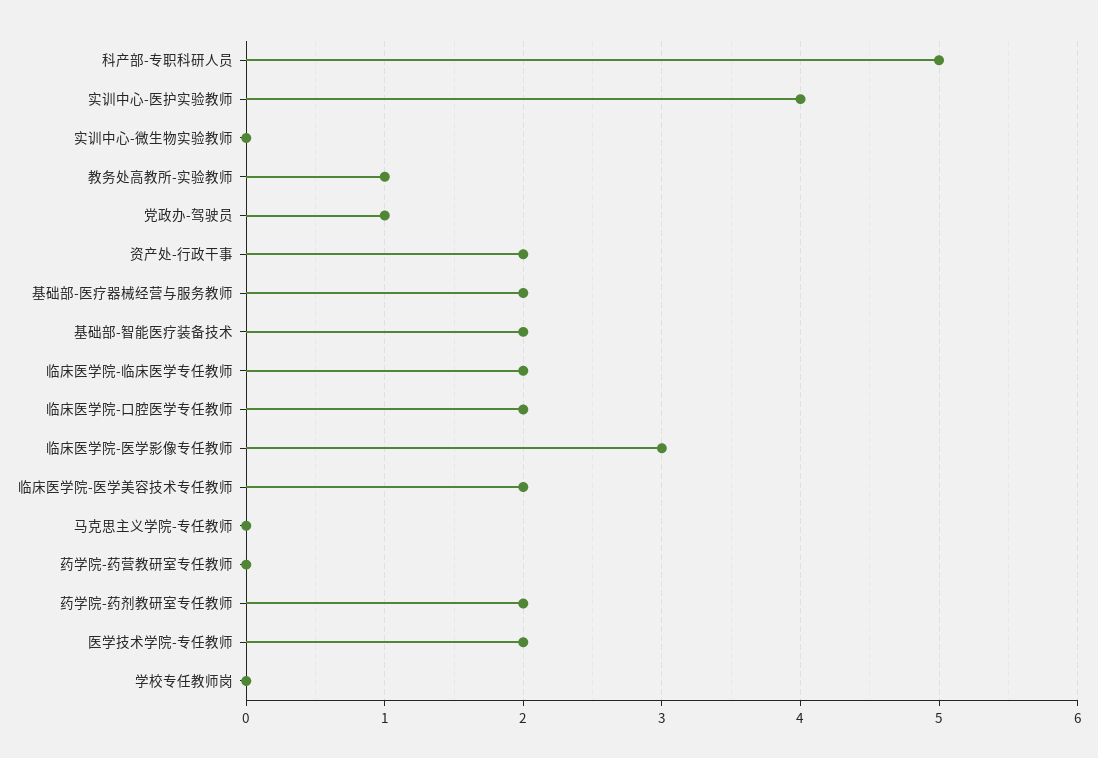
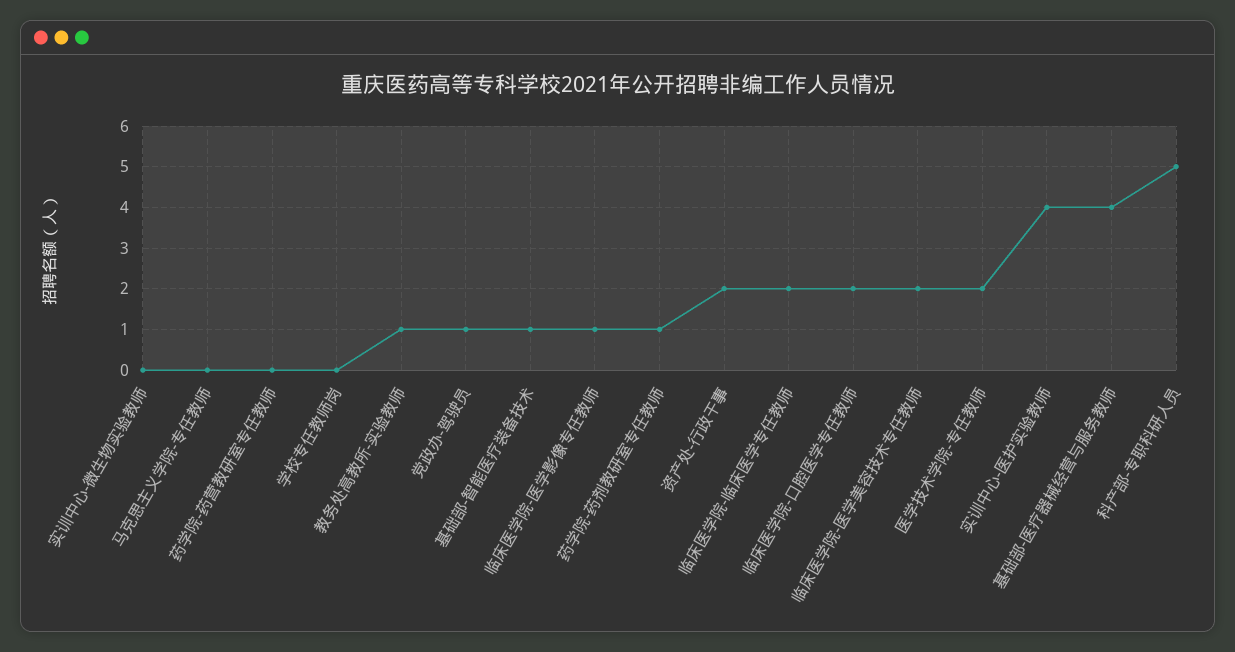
基础部-医疗器械经营与服务教师: 2 -> 4
基础部-智能医疗装备技术: 2 -> 1
临床医学院-医学影像专任教师: 3 -> 1
药学院-药剂教研室专任教师: 2 -> 1

